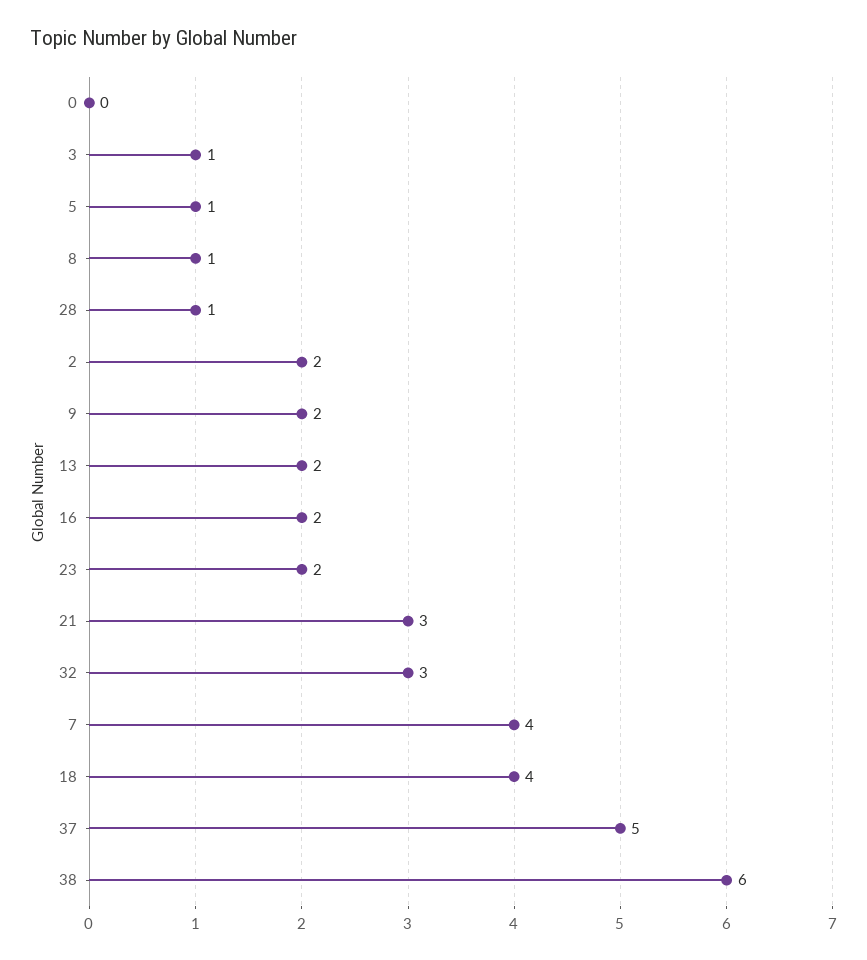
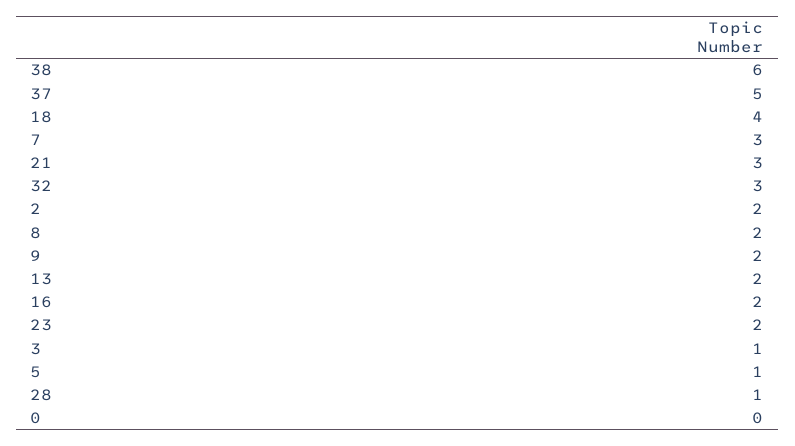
8: 1 -> 2
7: 4 -> 3

